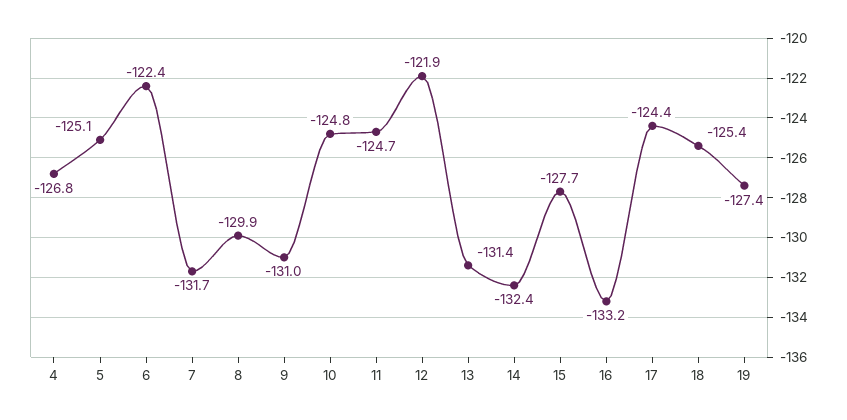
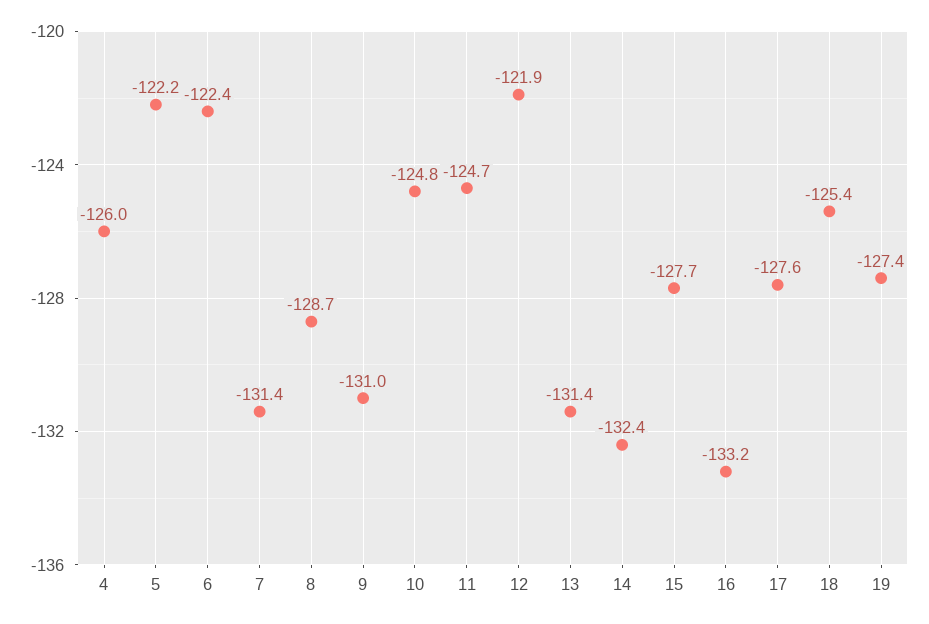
4: -126.8 -> -126
5: -125.1 -> -122.2
7: -131.7 -> -131.4
8: -129.9 -> -128.7
17: -124.4 -> -127.6

